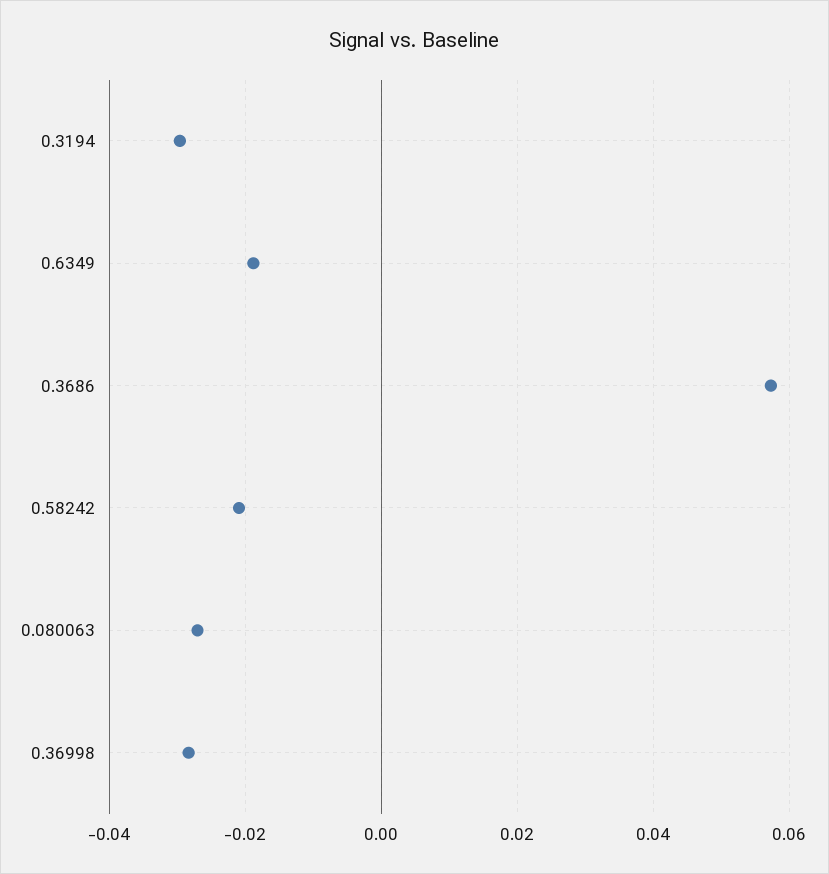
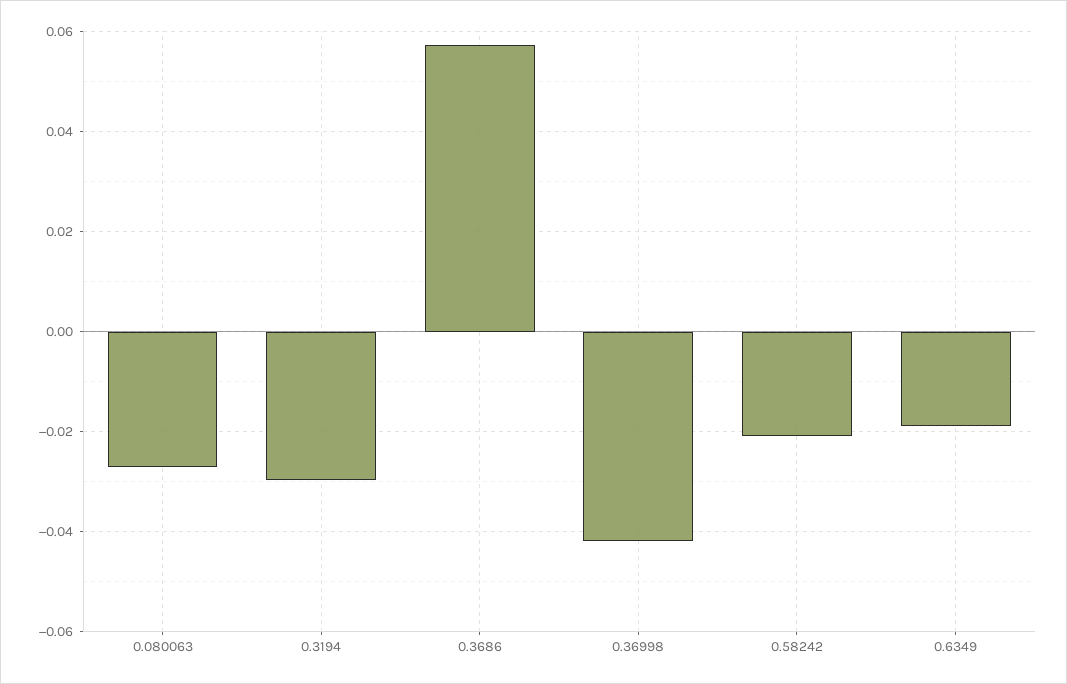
0.36998: -0.028 -> -0.042

